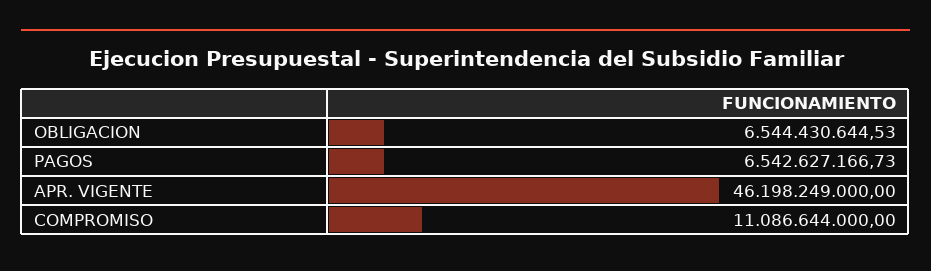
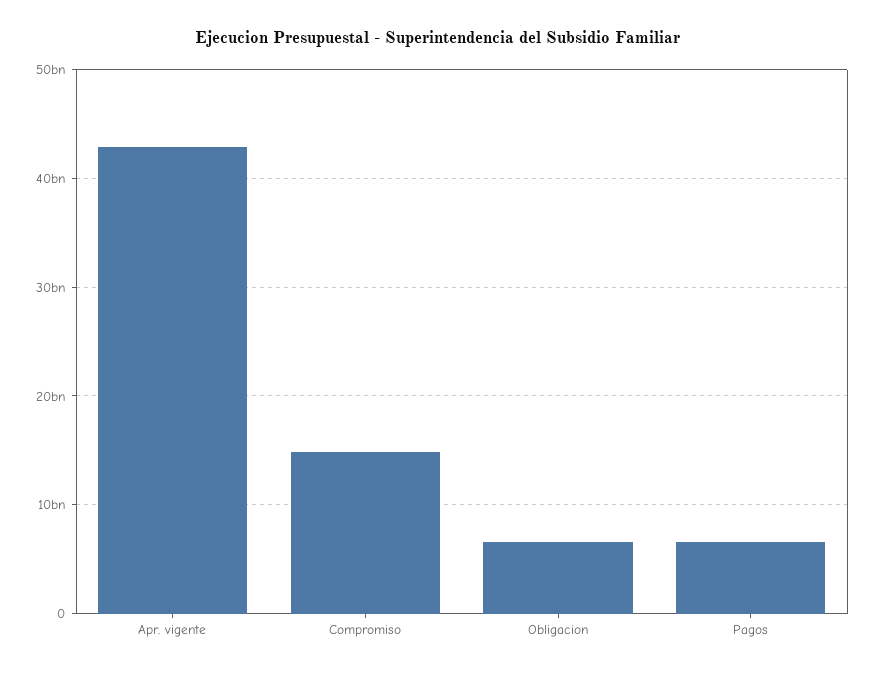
APR. VIGENTE: 46198249000 -> 43000000000
COMPROMISO: 11086644000 -> 15000000000

